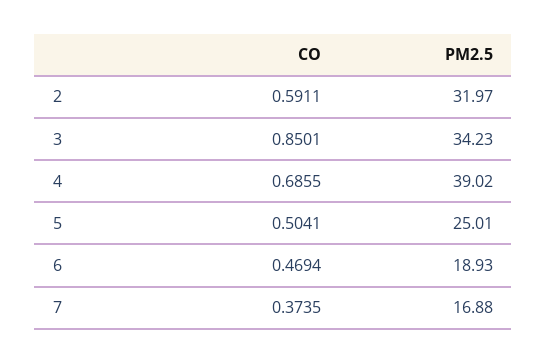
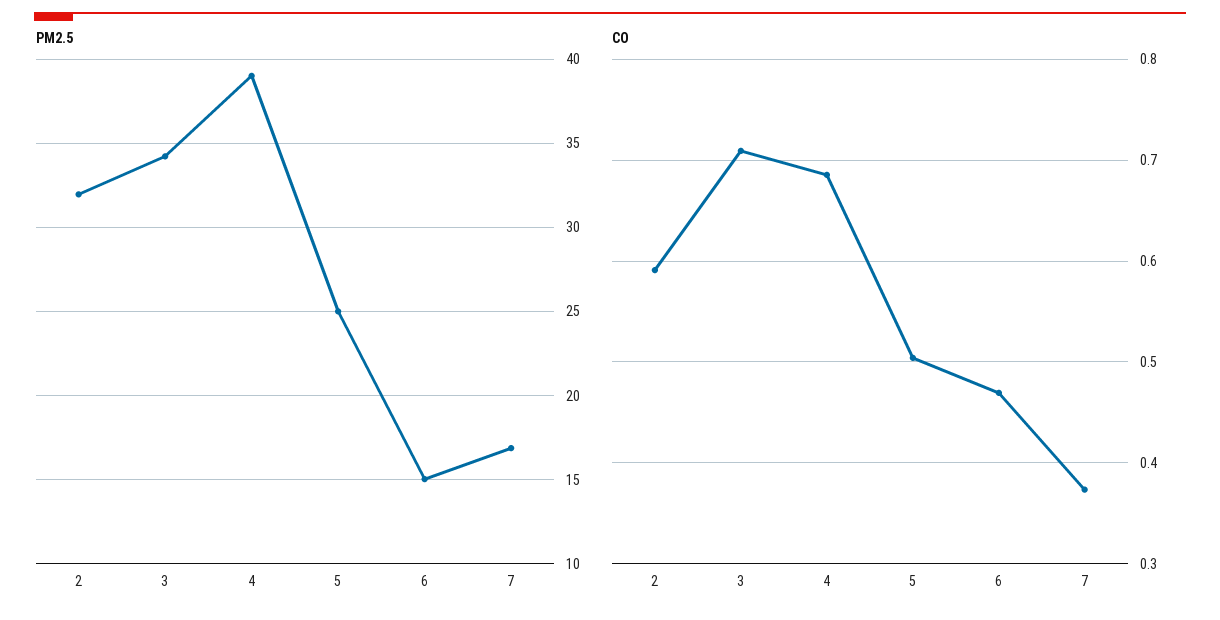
CO, 3: 0.8501 -> 0.71
PM2.5, 6: 18.93 -> 15

